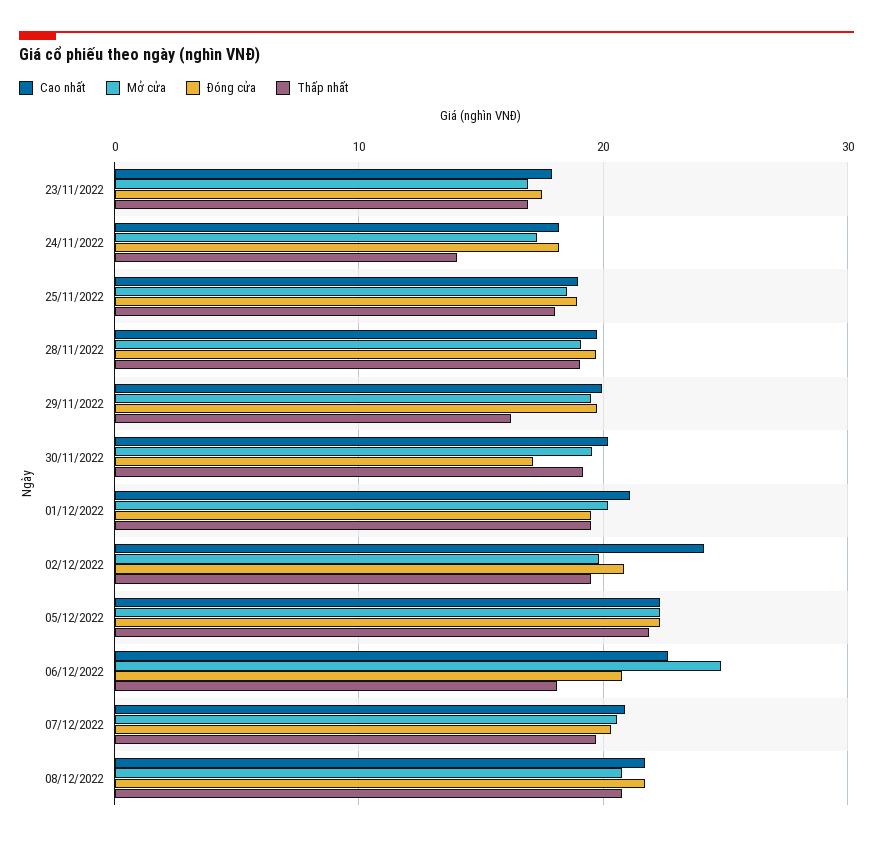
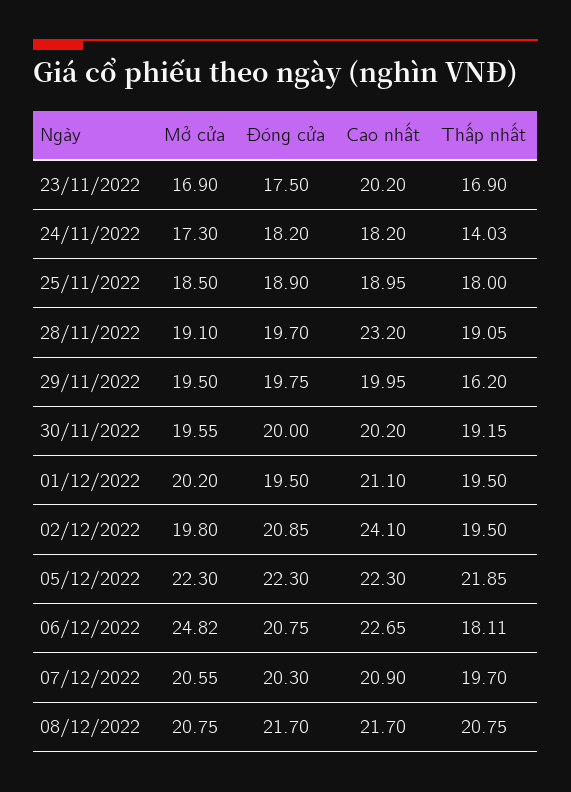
Cao nhất, 23/11/2022: 18 -> 20.2
Cao nhất, 28/11/2022: 20 -> 23.2
Đóng cửa, 30/11/2022: 17 -> 20

